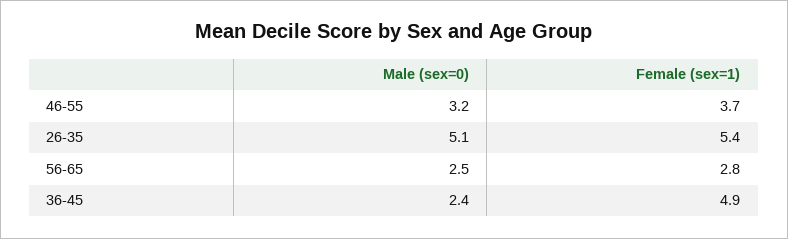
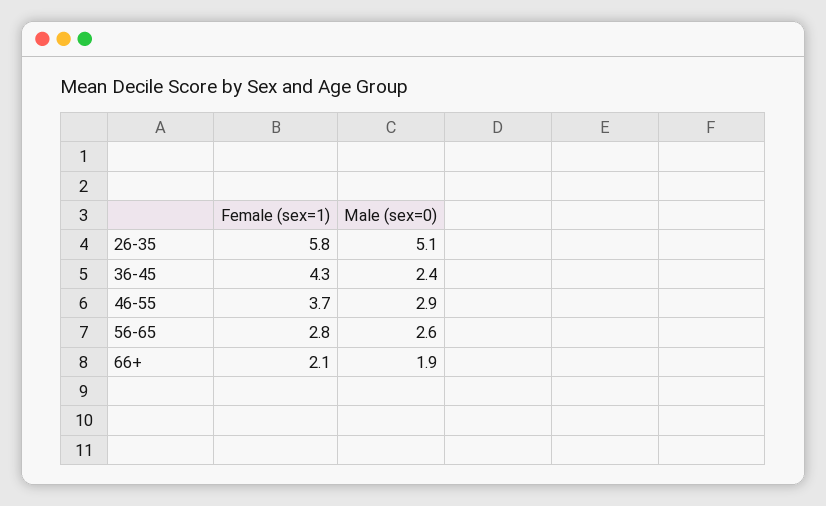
Male (sex=0), 46-55: 3.2 -> 2.9
Female (sex=1), 26-35: 5.4 -> 5.8
Male (sex=0), 56-65: 2.5 -> 2.6
Female (sex=1), 36-45: 4.9 -> 4.3
Female (sex=1), 66+: none -> 2.1
Male (sex=0), 66+: none -> 1.9

